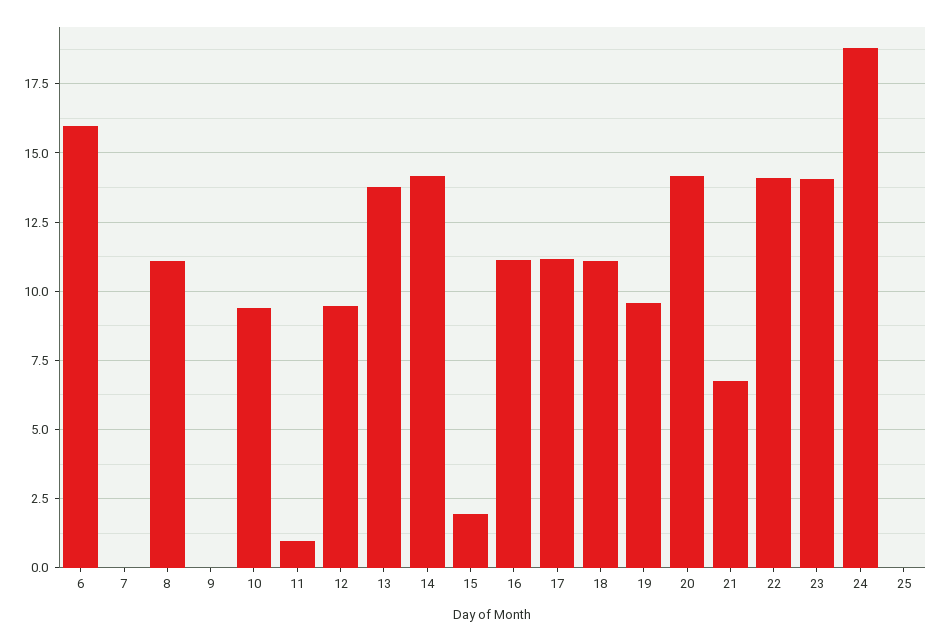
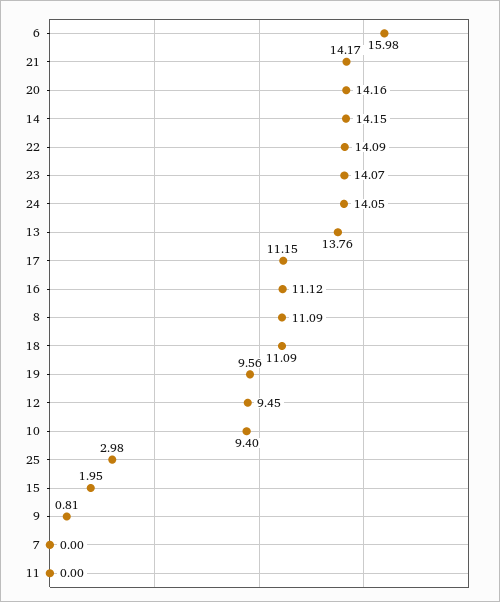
9: 0 -> 0.81
11: 1 -> 0
21: 6.75 -> 14.17
24: 18.75 -> 14.05
25: 0 -> 2.98

